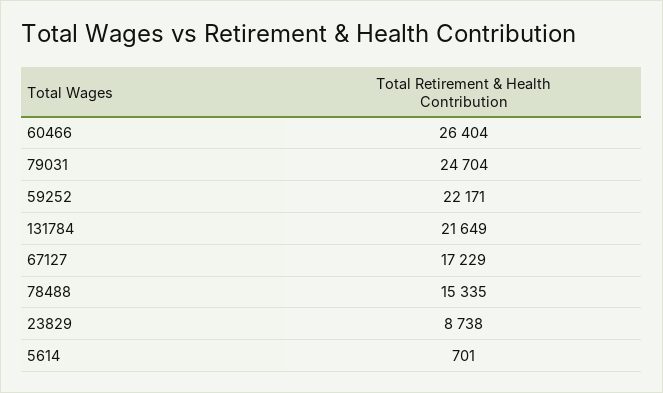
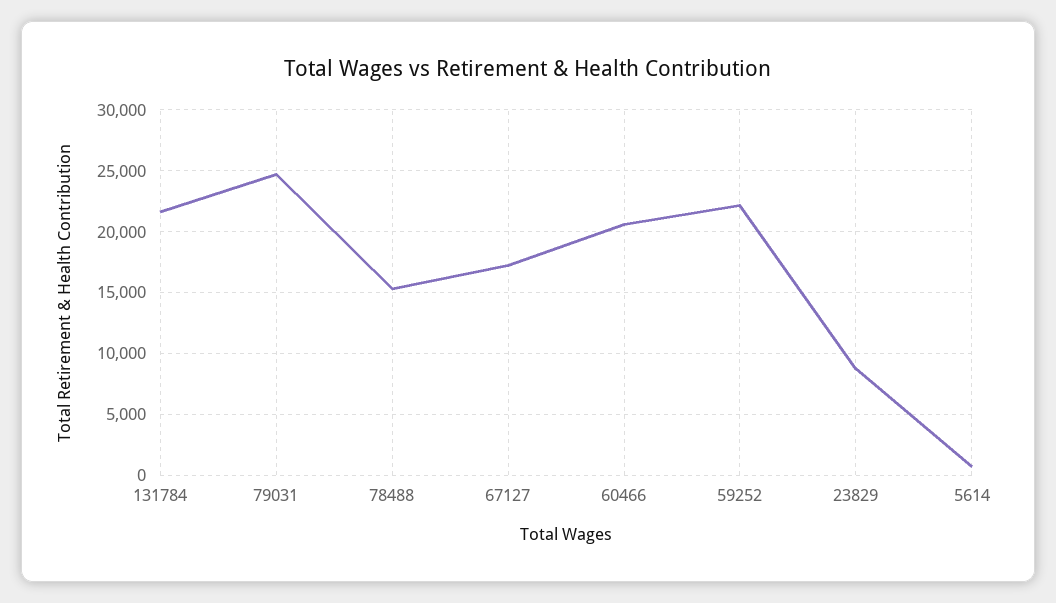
60466: 26404 -> 20500

